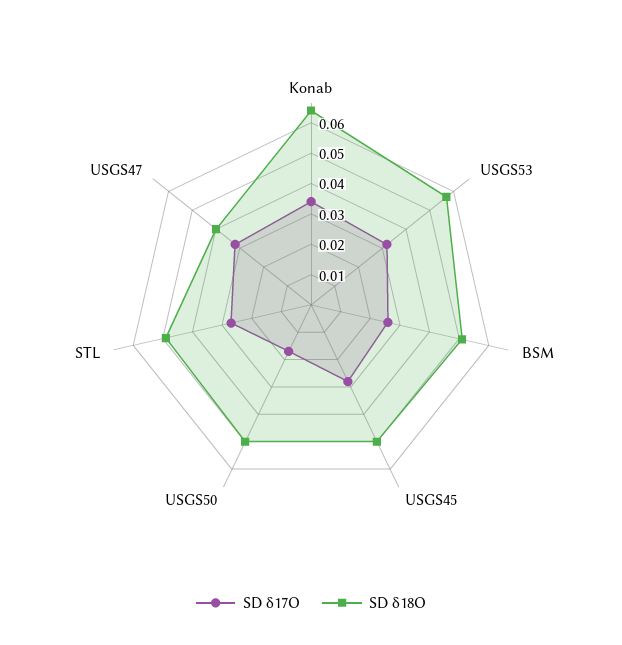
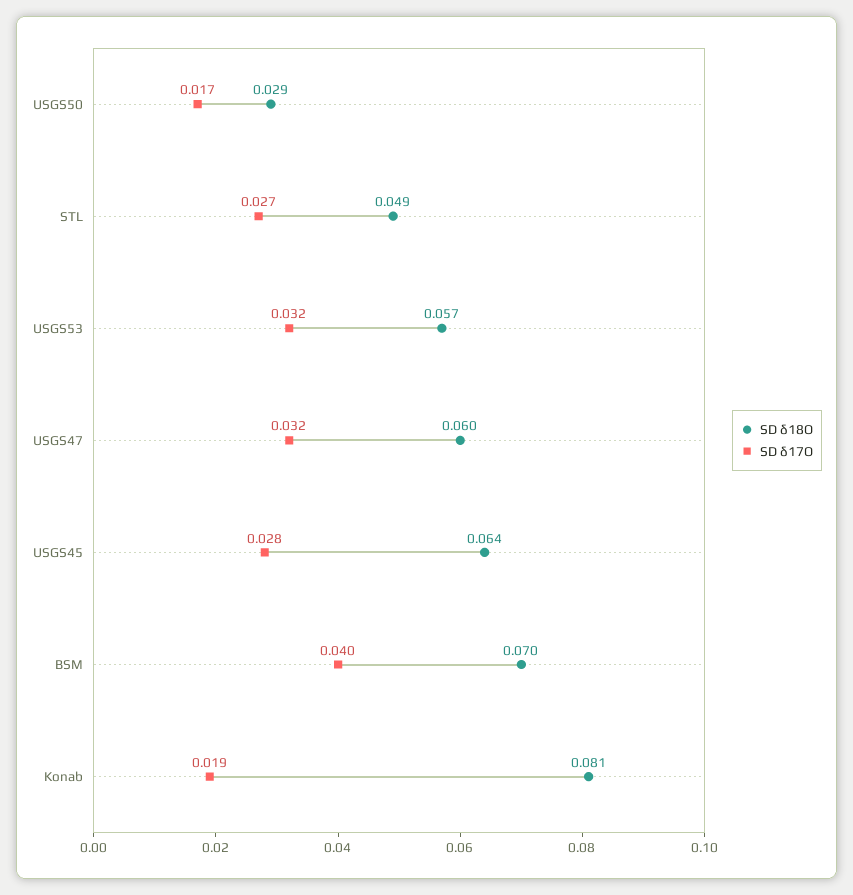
SD δ17O, Konab: 0.035 -> 0.019
SD δ18O, Konab: 0.065 -> 0.081
SD δ17O, BSM: 0.025 -> 0.04
SD δ18O, BSM: 0.05 -> 0.07
SD δ18O, USGS45: 0.05 -> 0.064
SD δ18O, USGS50: 0.05 -> 0.029
SD δ18O, USGS47: 0.04 -> 0.06

